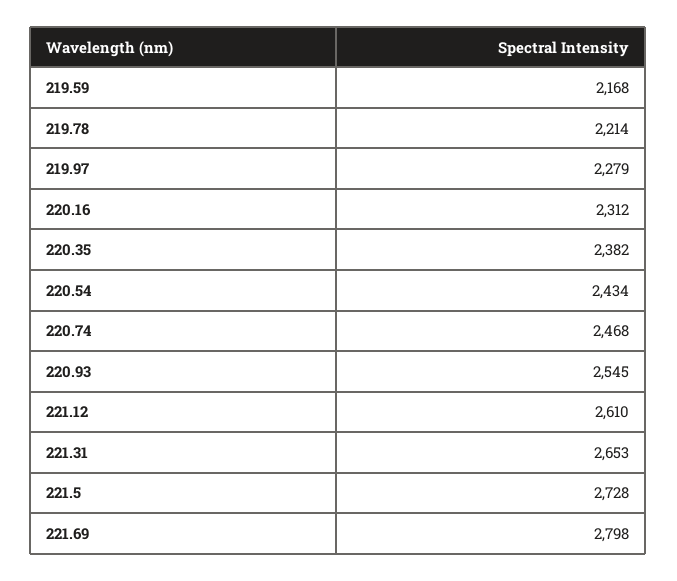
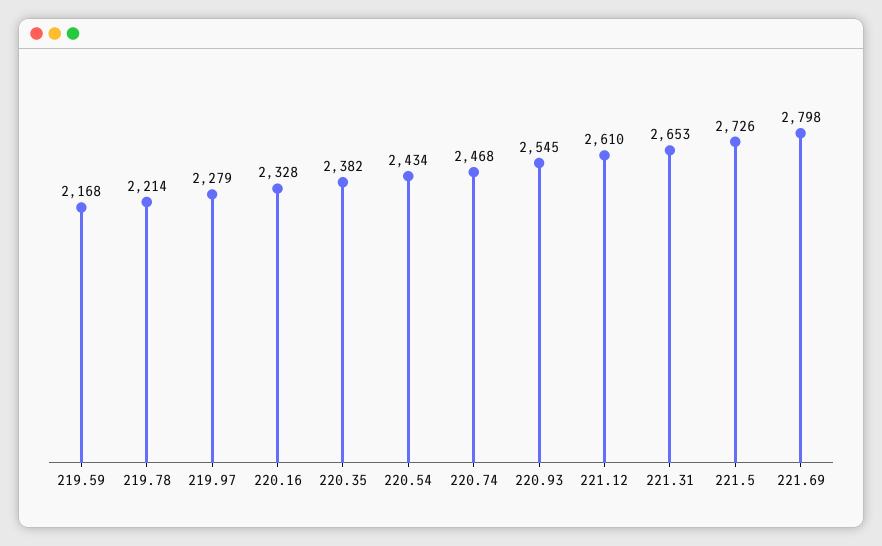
220.16: 2312 -> 2328
221.5: 2728 -> 2726

